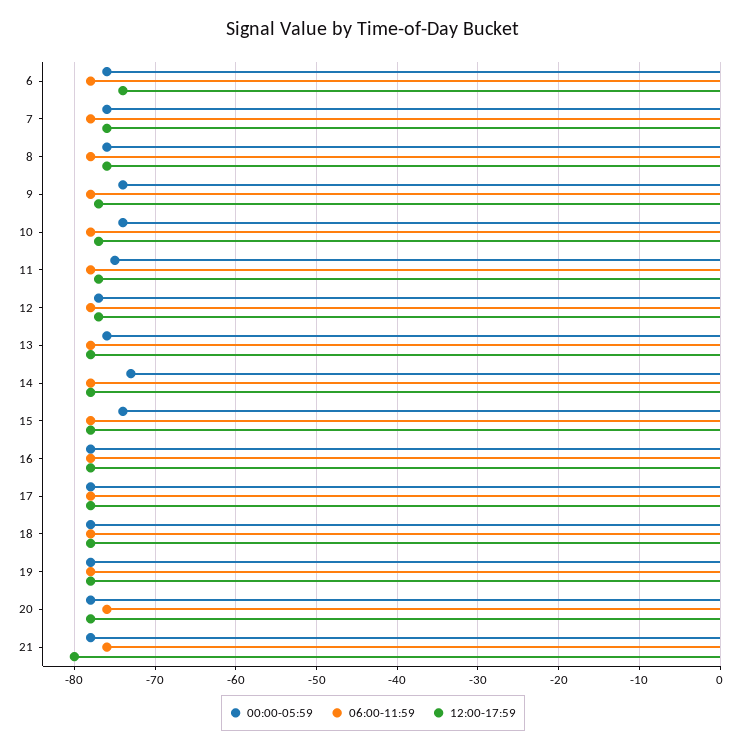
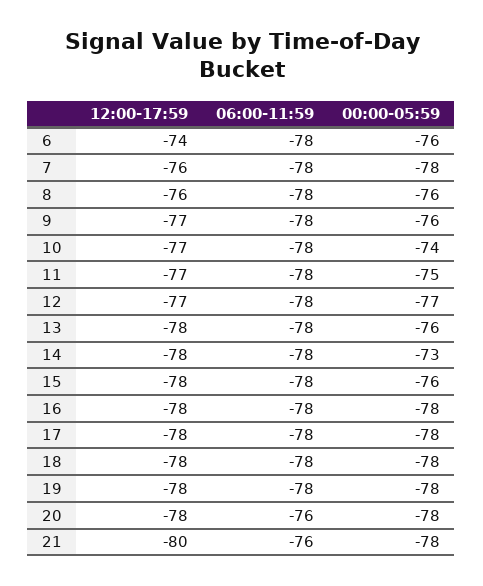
00:00-05:59, 7: -76 -> -78
00:00-05:59, 9: -74 -> -76
00:00-05:59, 15: -74 -> -76

